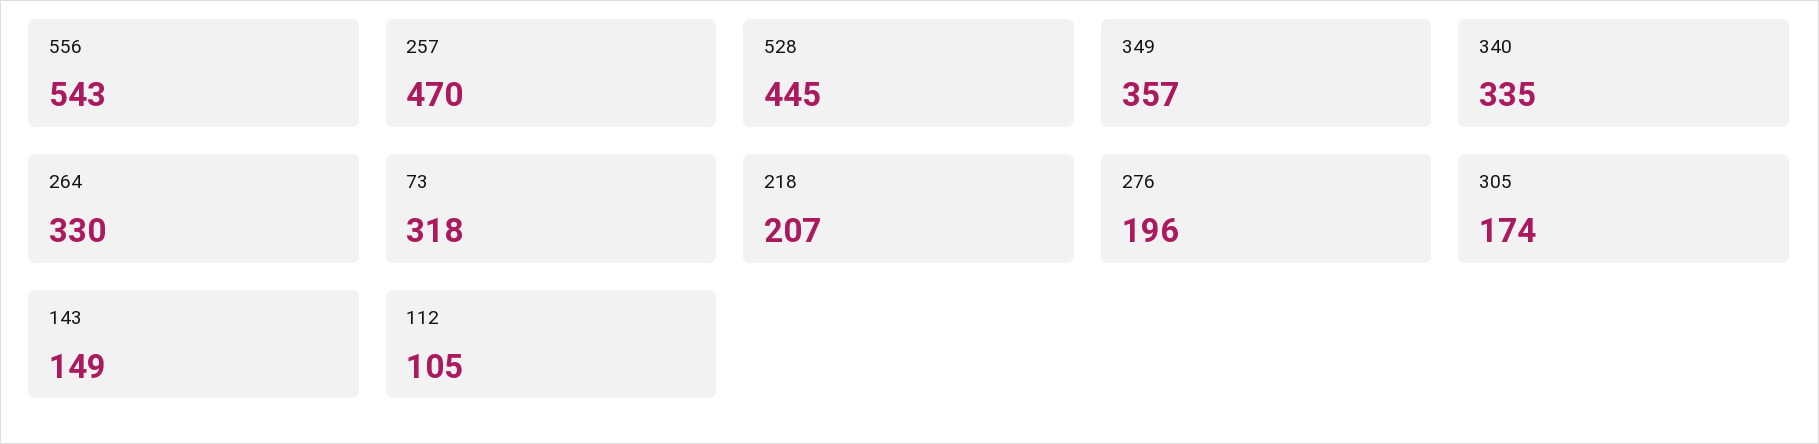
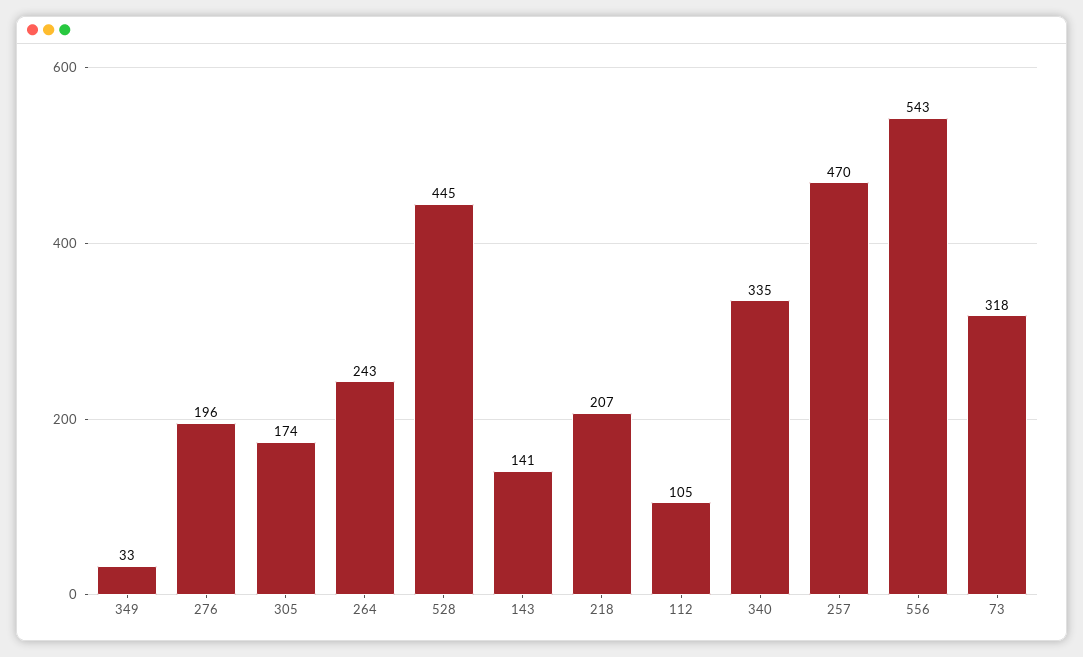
349: 357 -> 33
264: 330 -> 243
143: 149 -> 141

